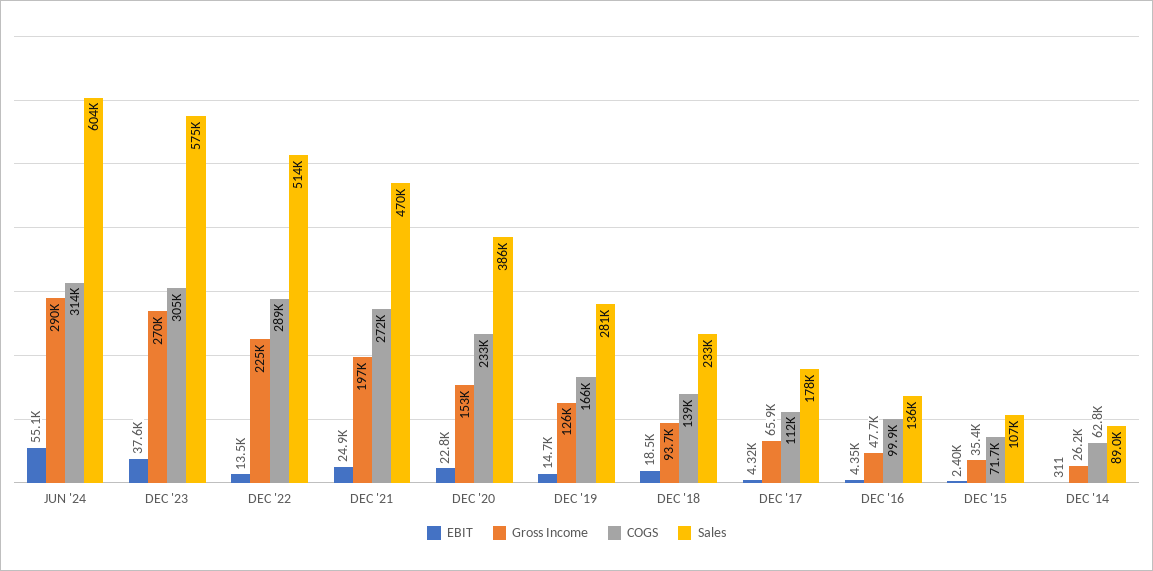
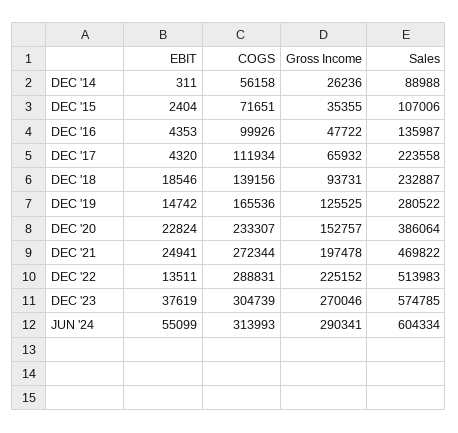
Sales, DEC '17: 178000 -> 223558
COGS, DEC '14: 62800 -> 56158

